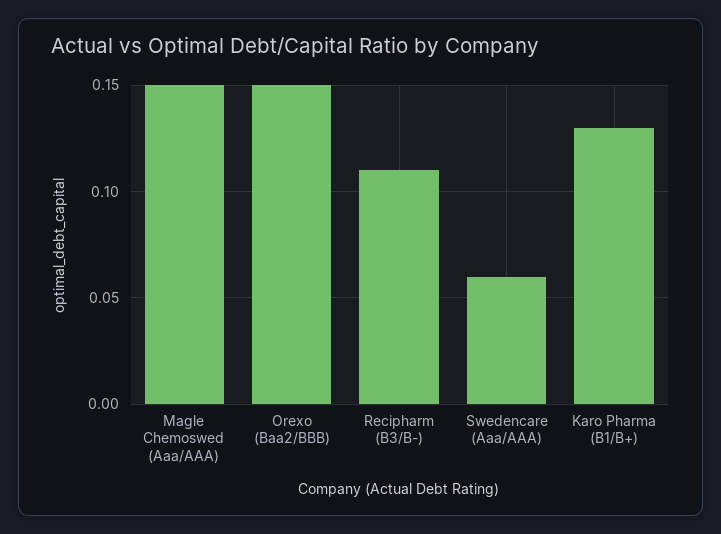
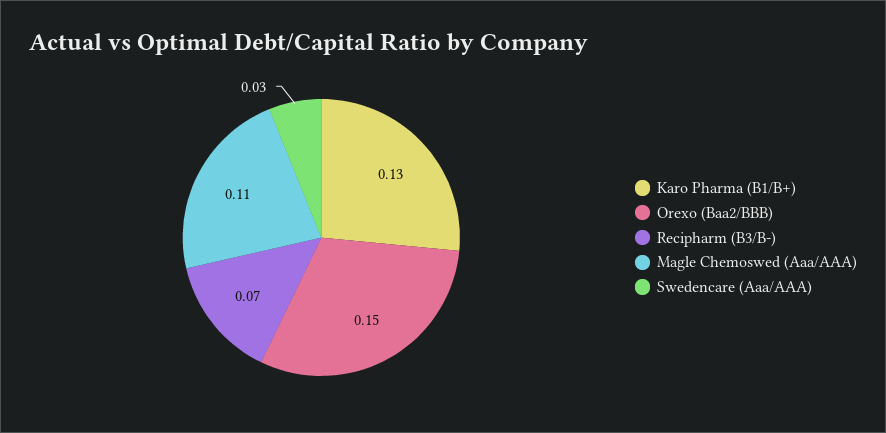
Magle Chemoswed (Aaa/AAA): 0.15 -> 0.11
Recipharm (B3/B-): 0.11 -> 0.07
Swedencare (Aaa/AAA): 0.06 -> 0.03

